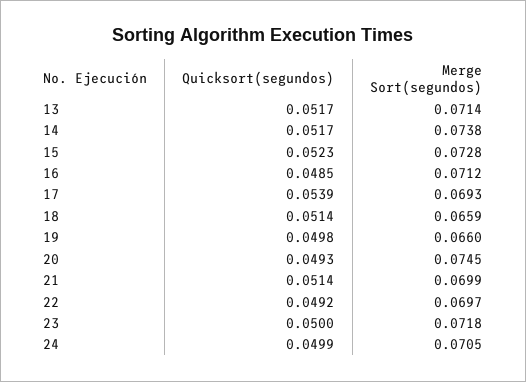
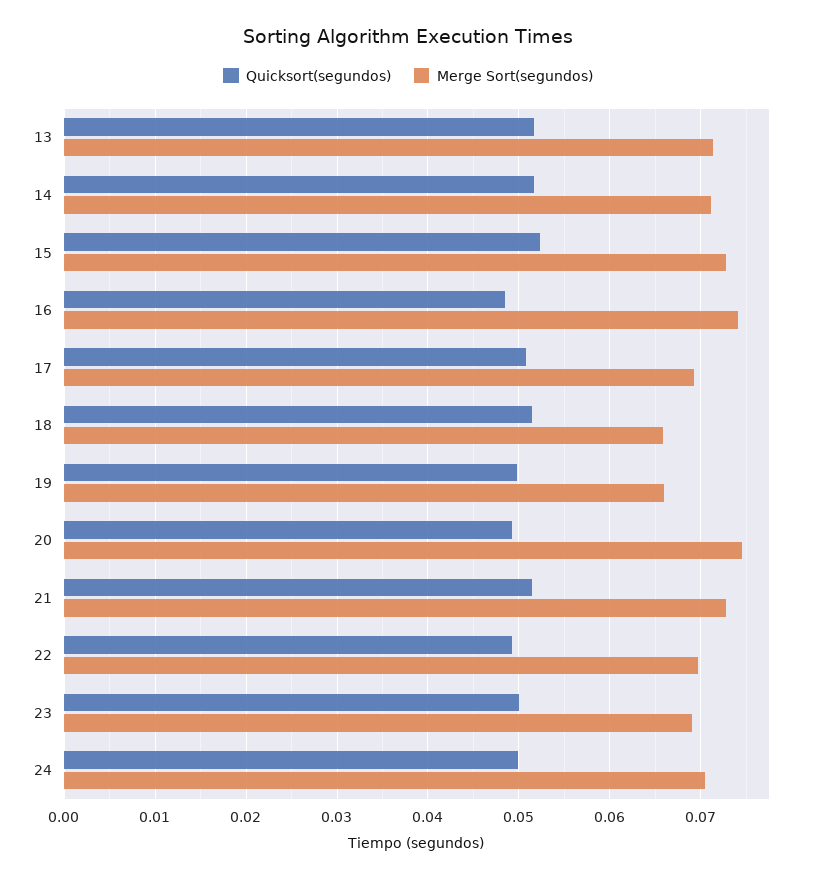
Merge Sort(segundos), 14: 0.0738 -> 0.071
Merge Sort(segundos), 16: 0.0712 -> 0.074
Quicksort(segundos), 17: 0.0539 -> 0.051
Merge Sort(segundos), 21: 0.0699 -> 0.073
Merge Sort(segundos), 23: 0.0718 -> 0.069

